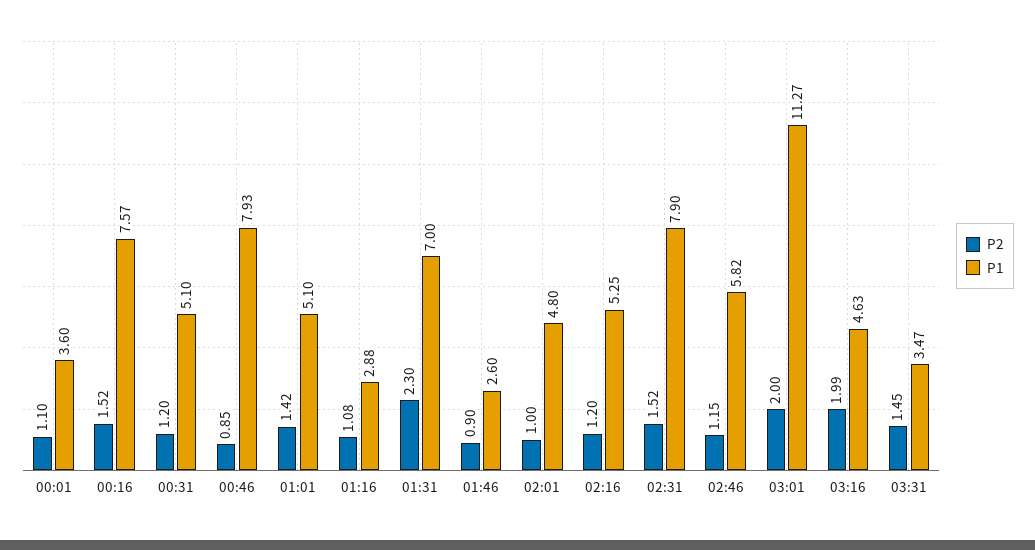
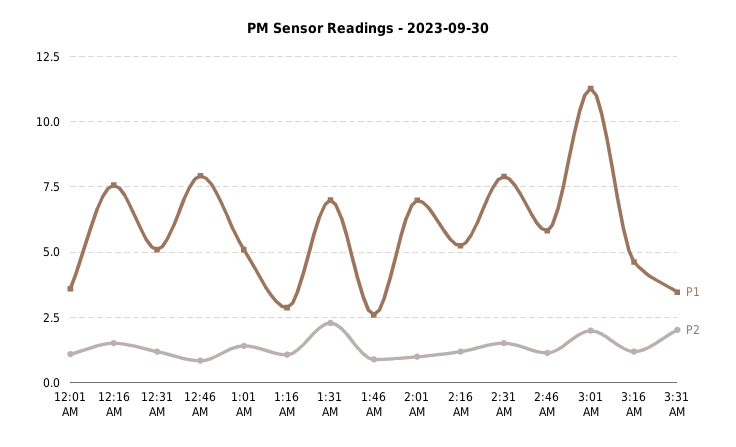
P1, 02:01: 4.8 -> 7
P2, 03:16: 1.99 -> 1.25
P2, 03:31: 1.45 -> 2

